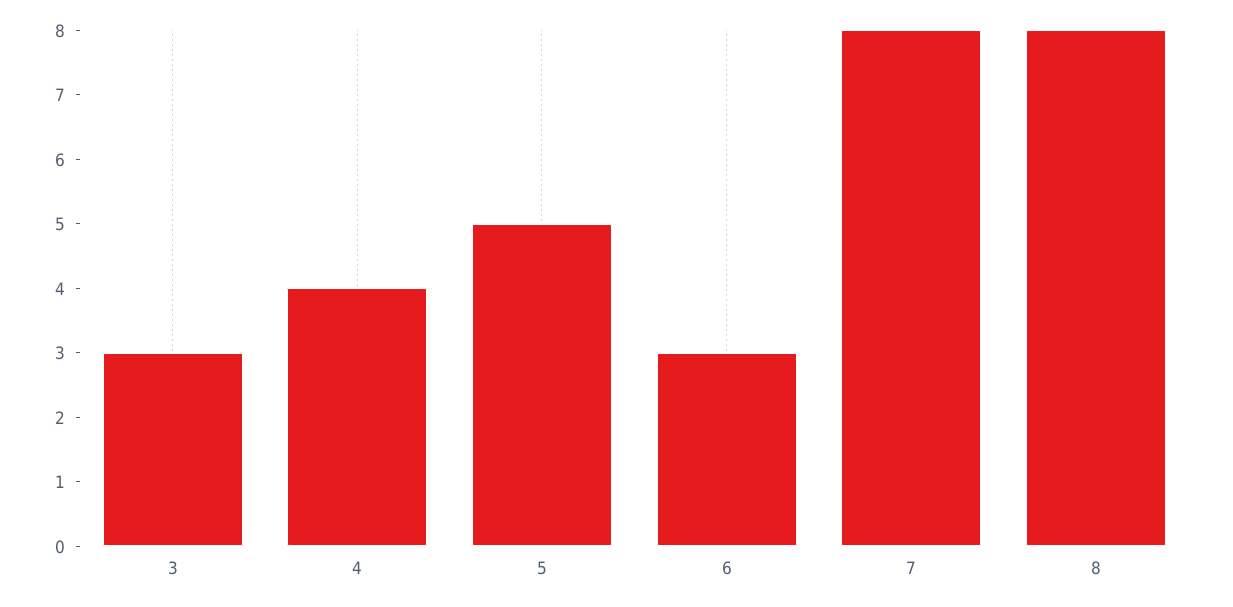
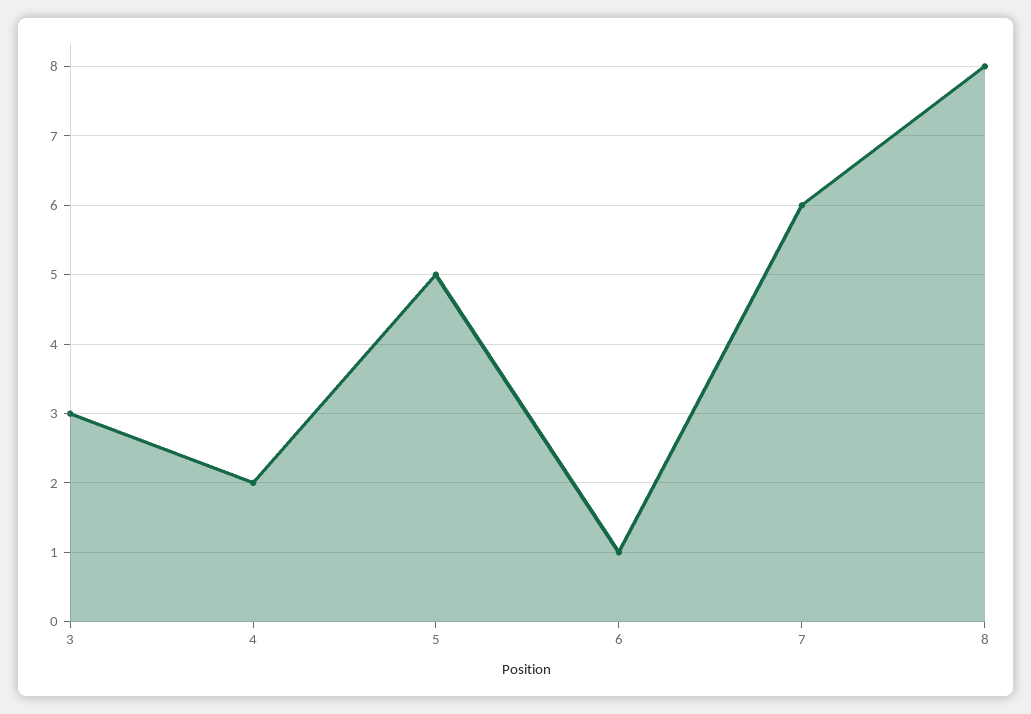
4: 4 -> 2
6: 3 -> 1
7: 8 -> 6

